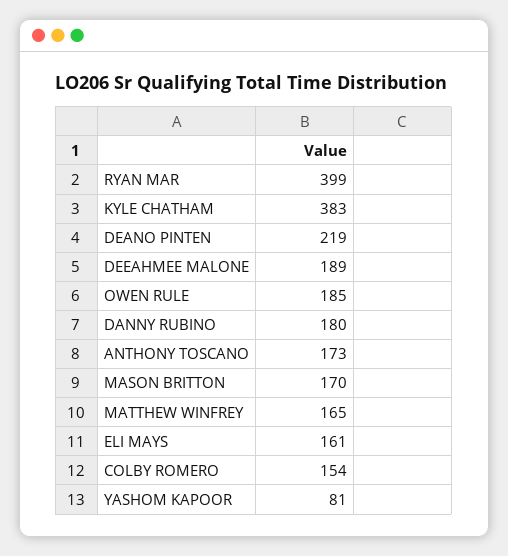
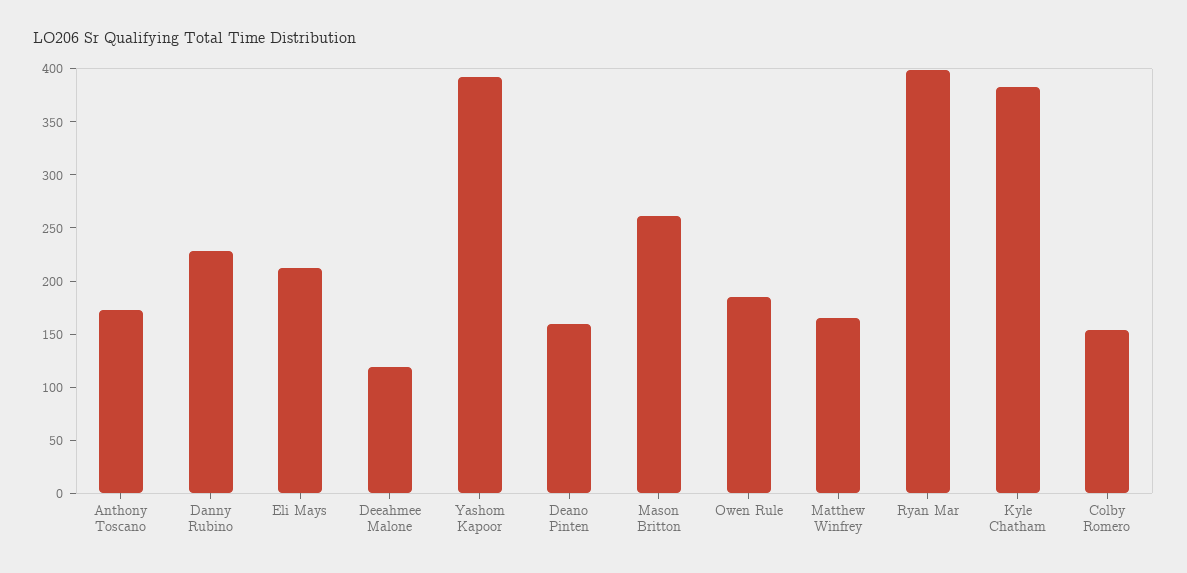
DEANO PINTEN: 219 -> 160
DEEAHMEE MALONE: 189 -> 120
DANNY RUBINO: 180 -> 230
MASON BRITTON: 170 -> 260
ELI MAYS: 161 -> 210
YASHOM KAPOOR: 81 -> 390

